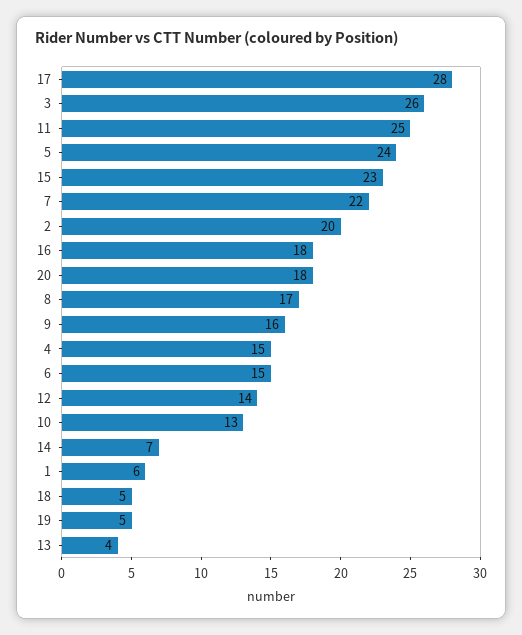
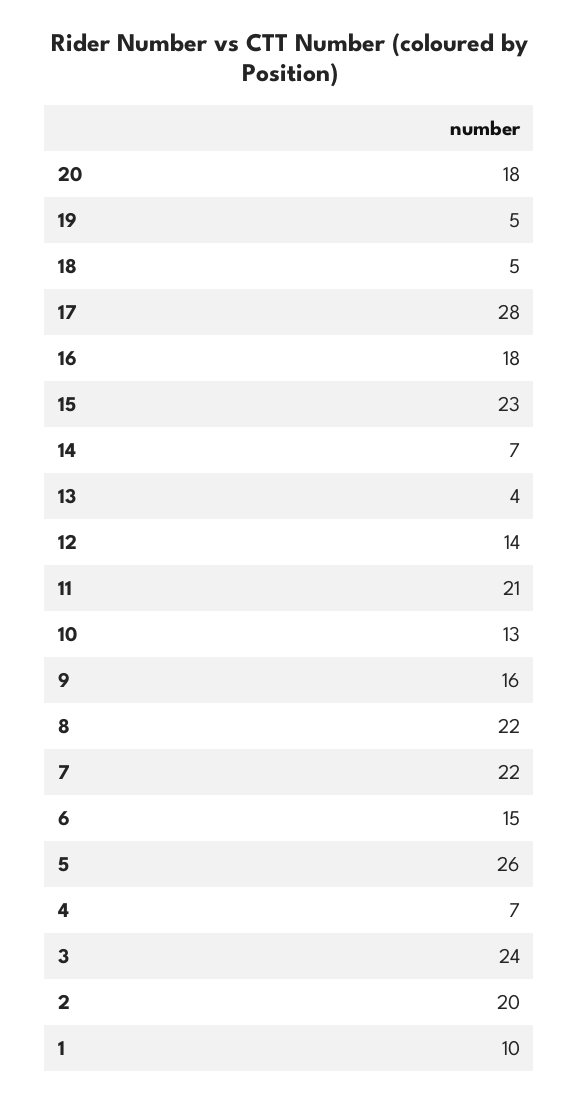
3: 26 -> 24
11: 25 -> 21
5: 24 -> 26
8: 17 -> 22
4: 15 -> 7
1: 6 -> 10

